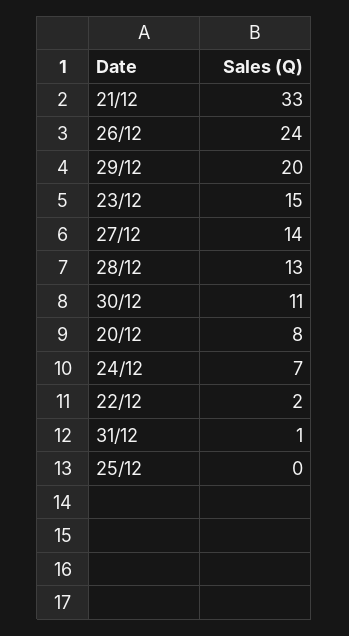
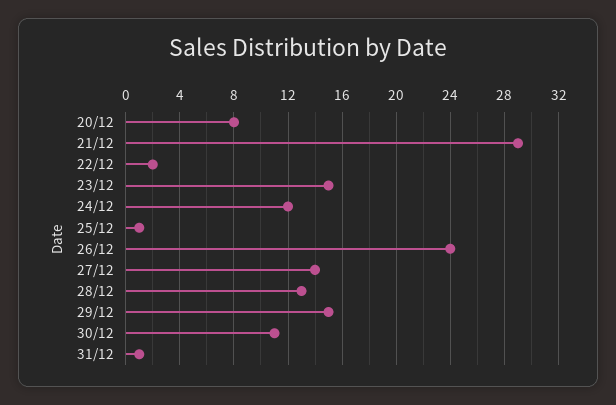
21/12: 33 -> 29
29/12: 20 -> 15
24/12: 7 -> 12
25/12: 0 -> 1

